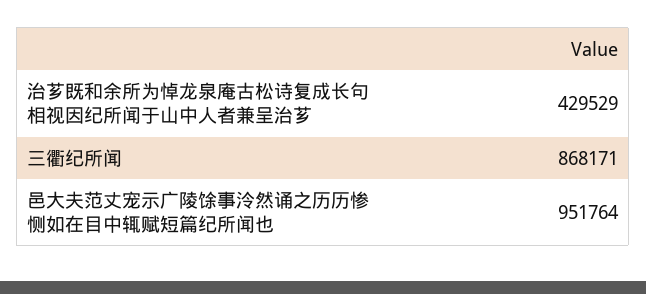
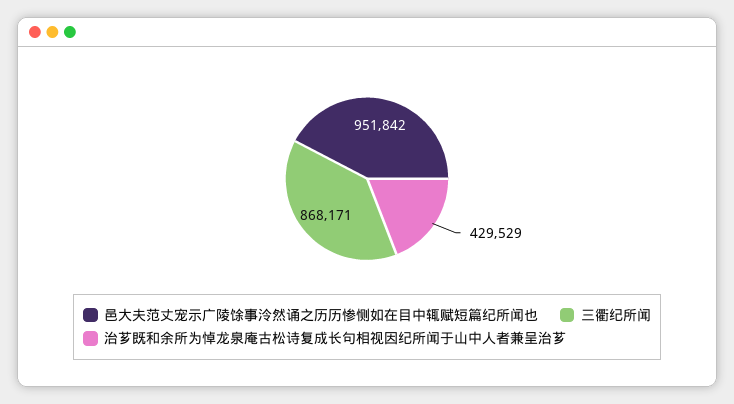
邑大夫范丈宠示广陵馀事泠然诵之历历惨恻如在目中辄赋短篇纪所闻也: 951764 -> 951842

